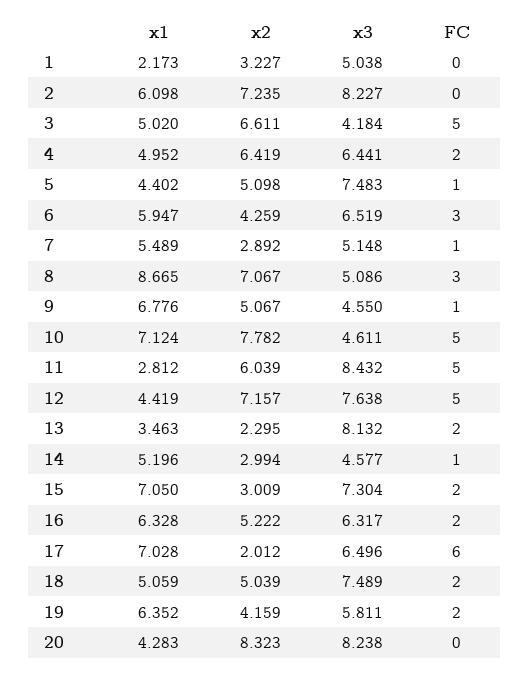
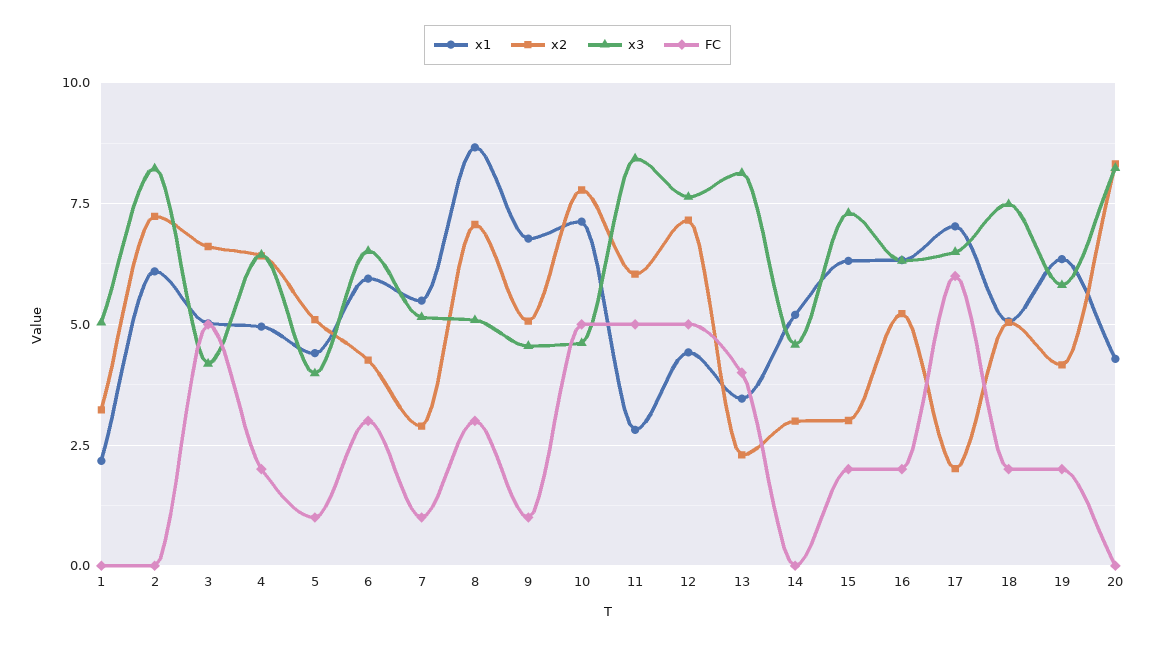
x3, 5: 7.483 -> 4
FC, 13: 2 -> 4
FC, 14: 1 -> 0
x1, 15: 7.05 -> 6.25

